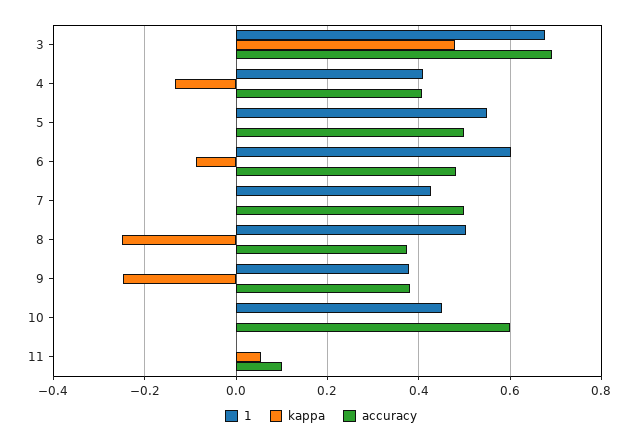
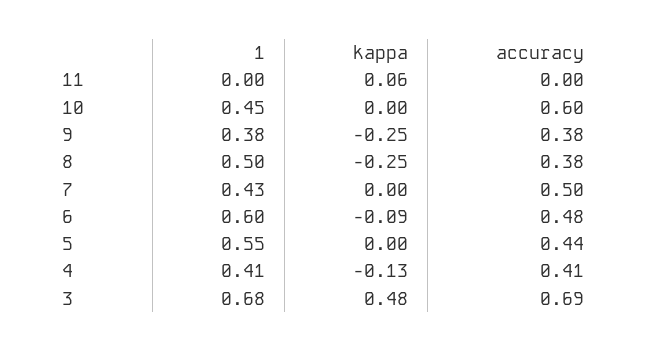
accuracy, 5: 0.5 -> 0.44
accuracy, 11: 0.1 -> 0

